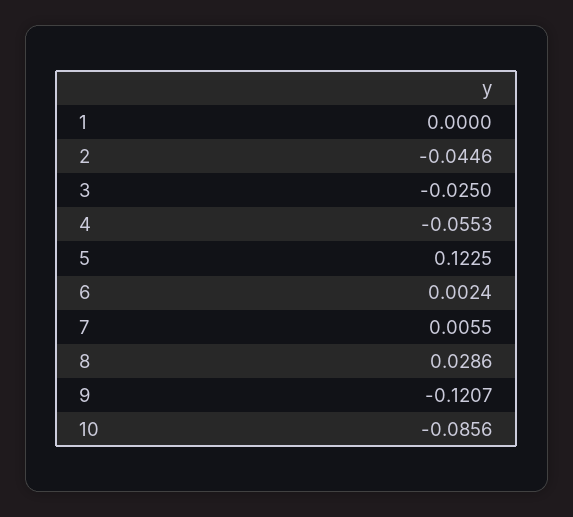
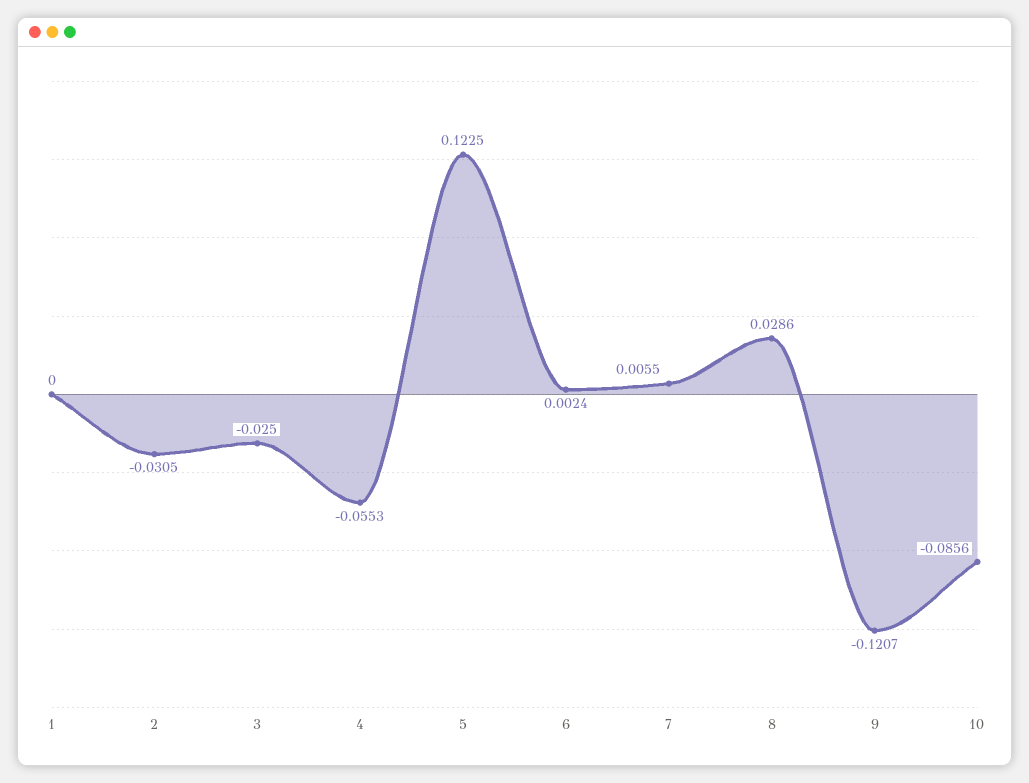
2: -0.0446 -> -0.0305

